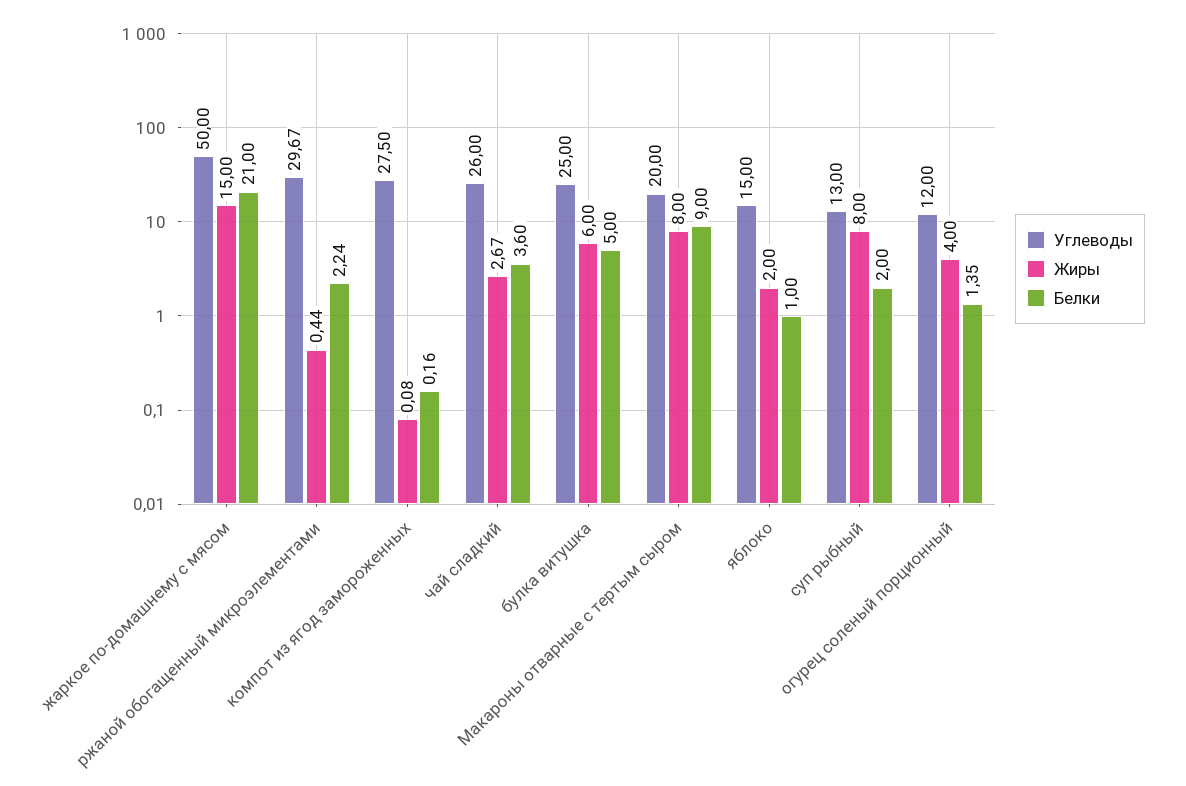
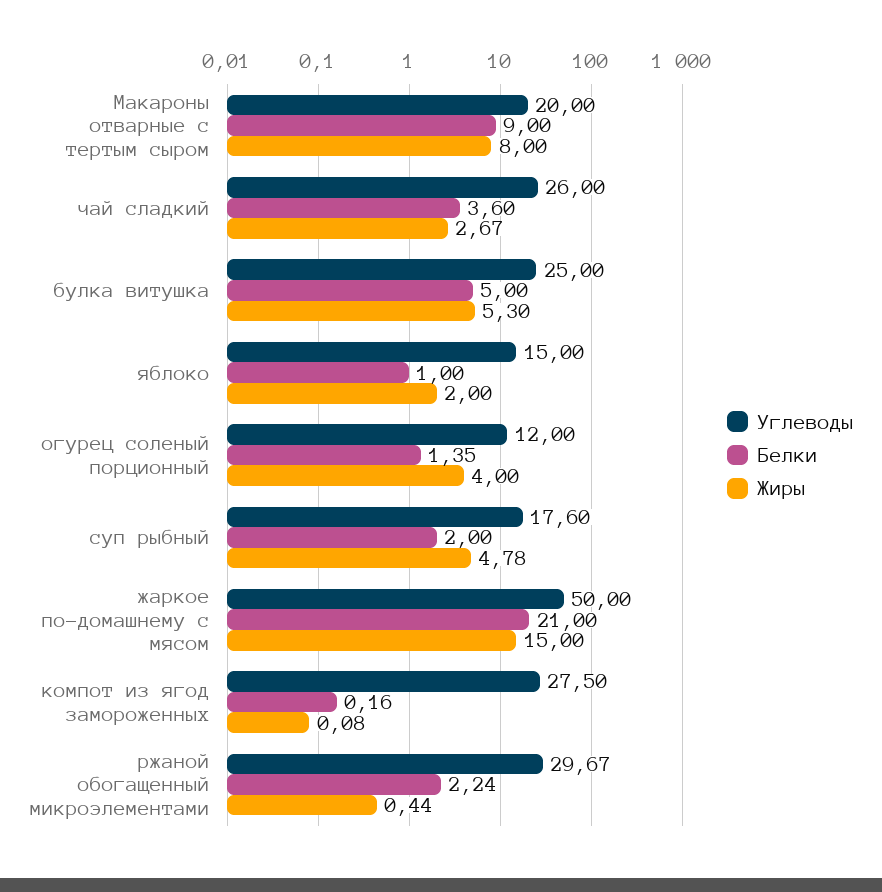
Жиры, булка витушка: 6 -> 5.3
Углеводы, суп рыбный: 13 -> 17.6
Жиры, суп рыбный: 8 -> 4.78

